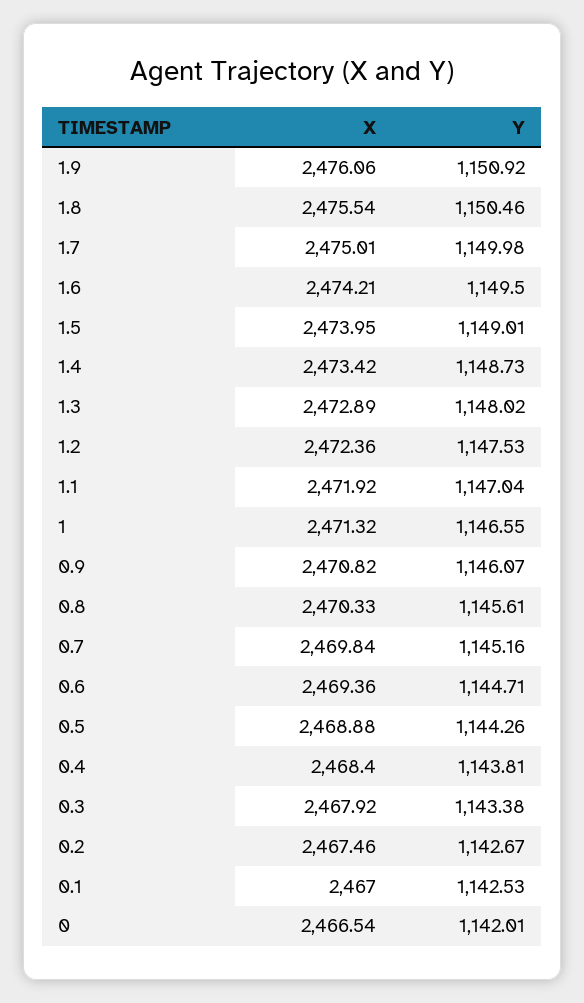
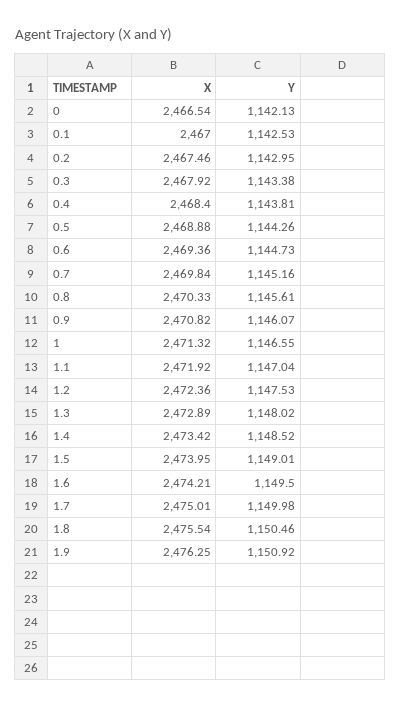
X, 1.9: 2476.06 -> 2476.25
Y, 1.4: 1148.73 -> 1148.52
Y, 0.6: 1144.71 -> 1144.73
Y, 0.2: 1142.67 -> 1142.95
Y, 0: 1142.01 -> 1142.13

